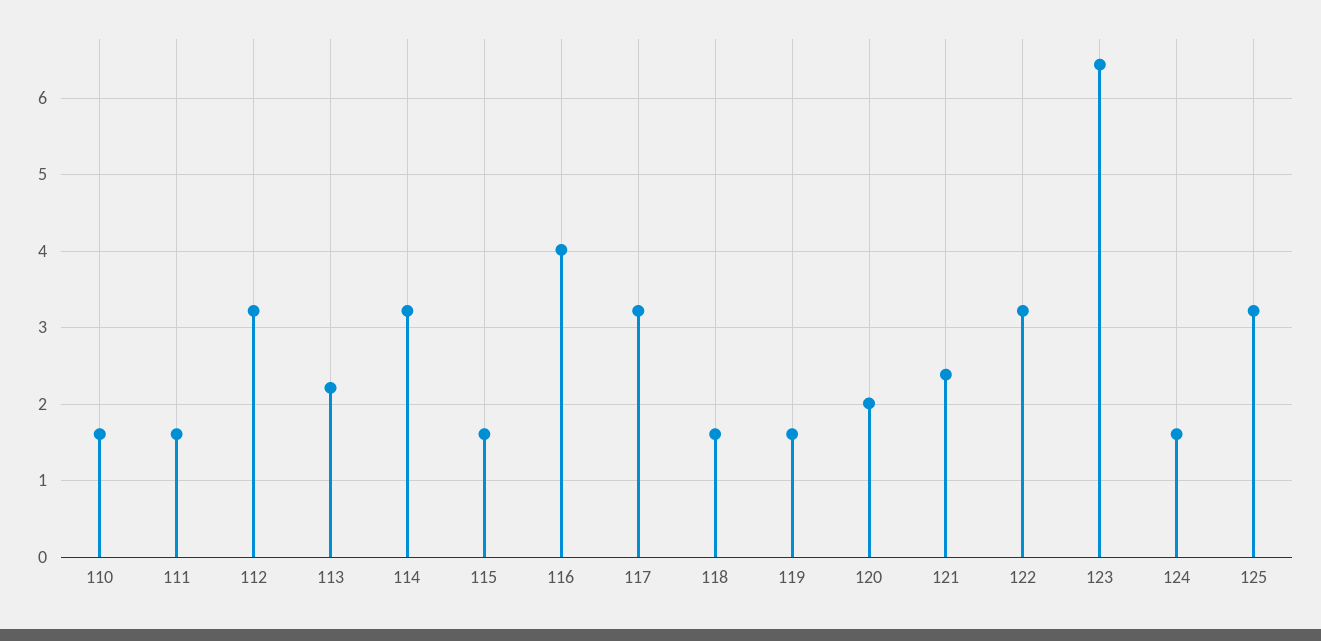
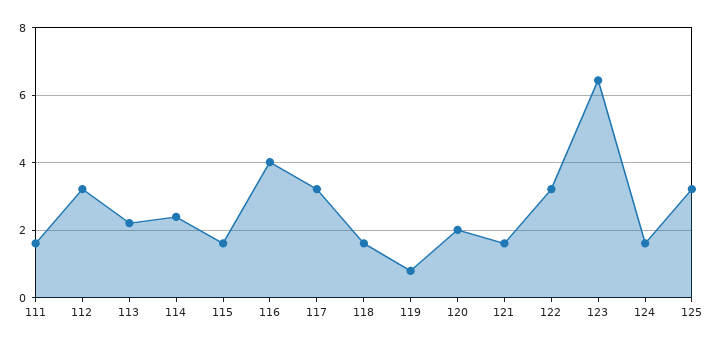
110: 1.6 -> none
114: 3.2 -> 2.4
119: 1.6 -> 0.8
121: 2.4 -> 1.6

